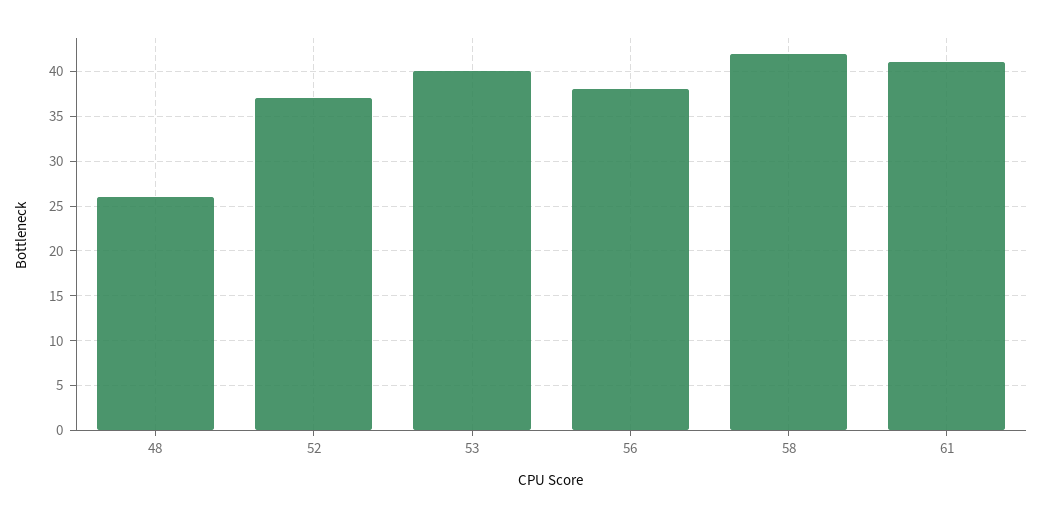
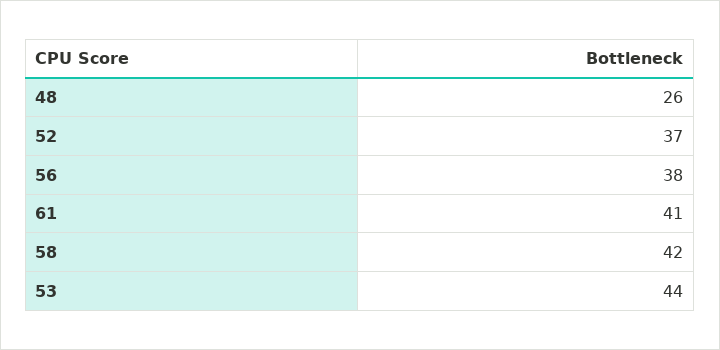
53: 40 -> 44

